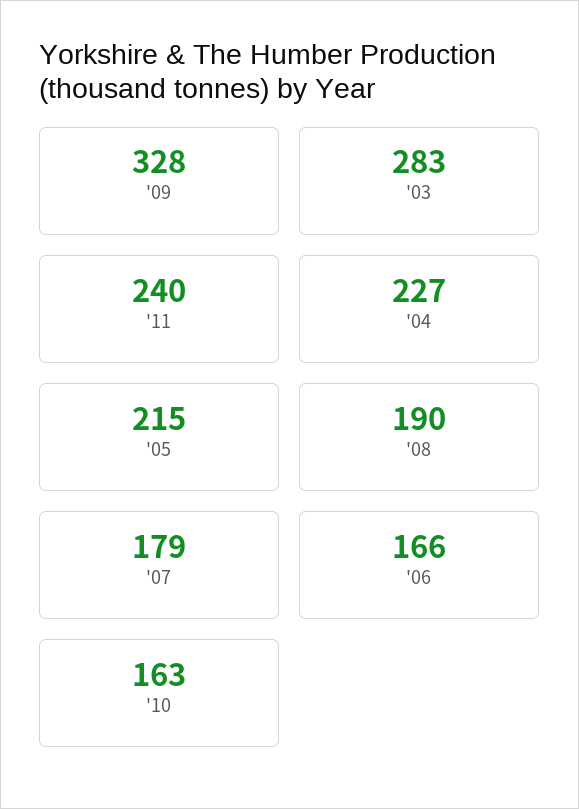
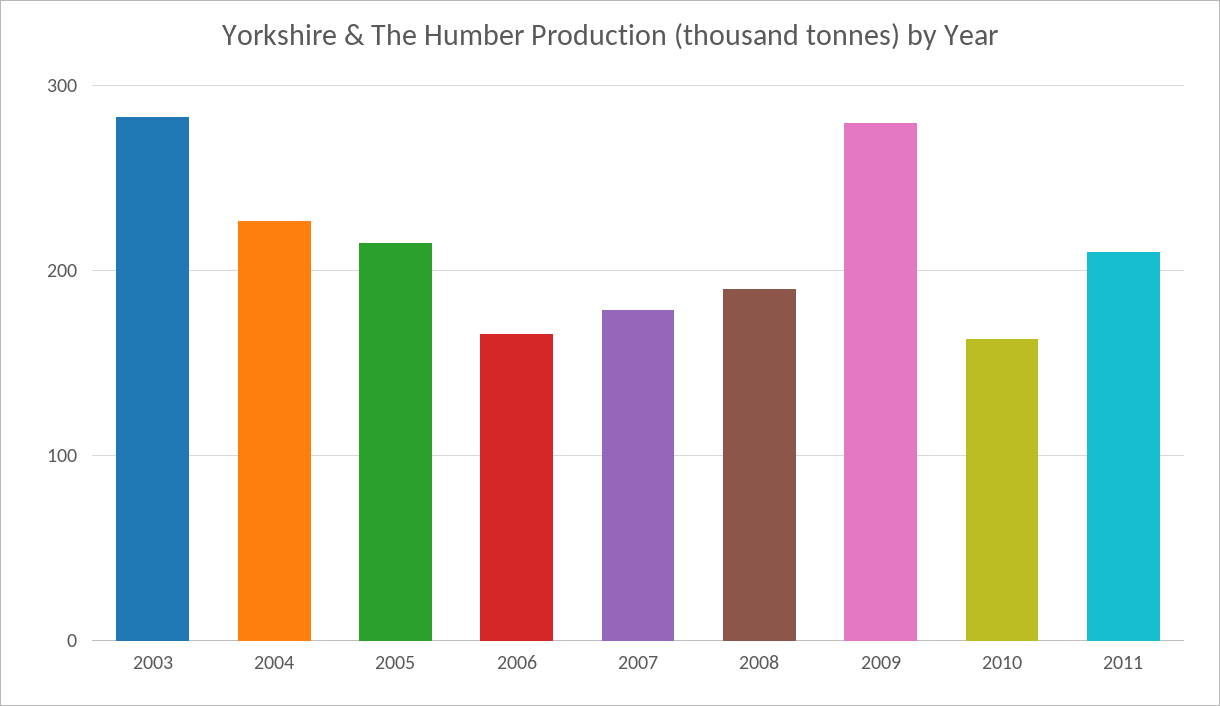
'09: 328 -> 280
'11: 240 -> 210

